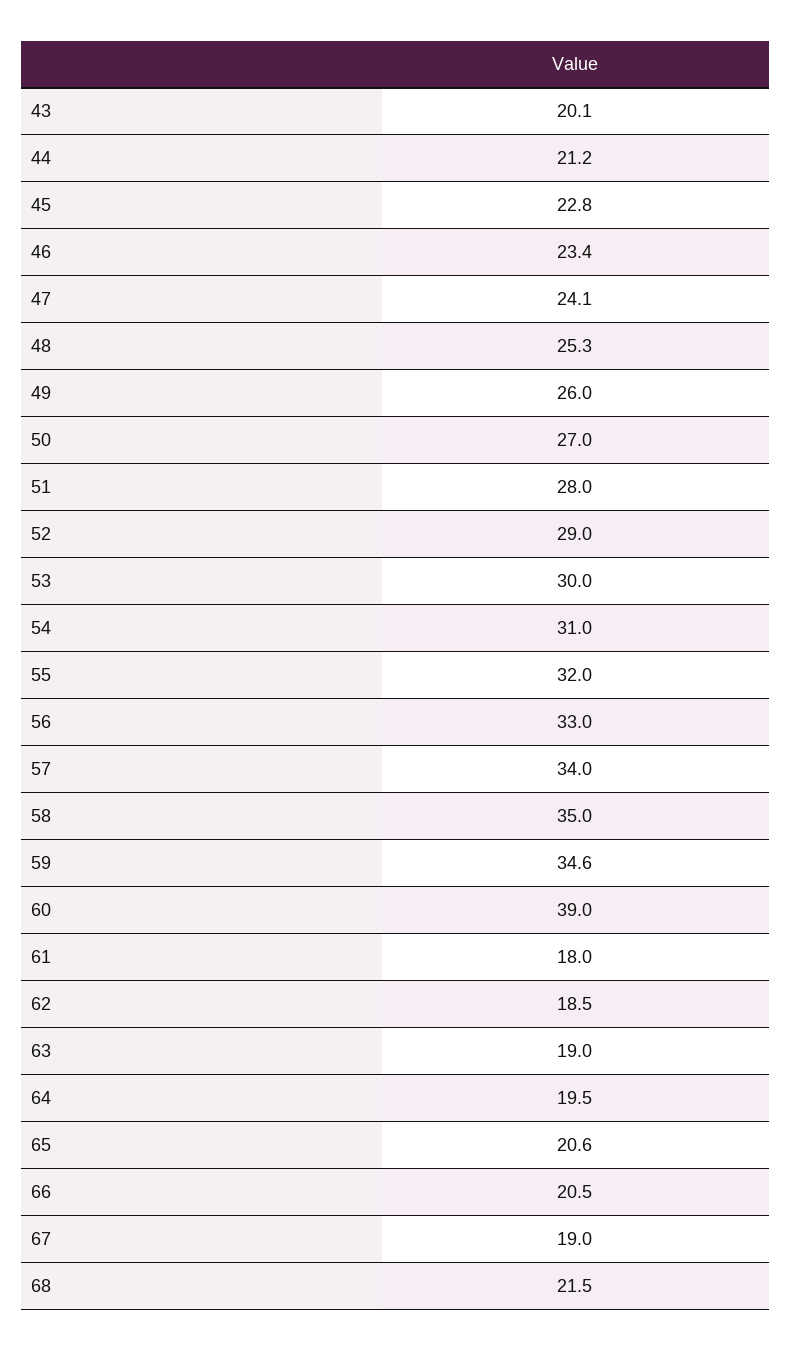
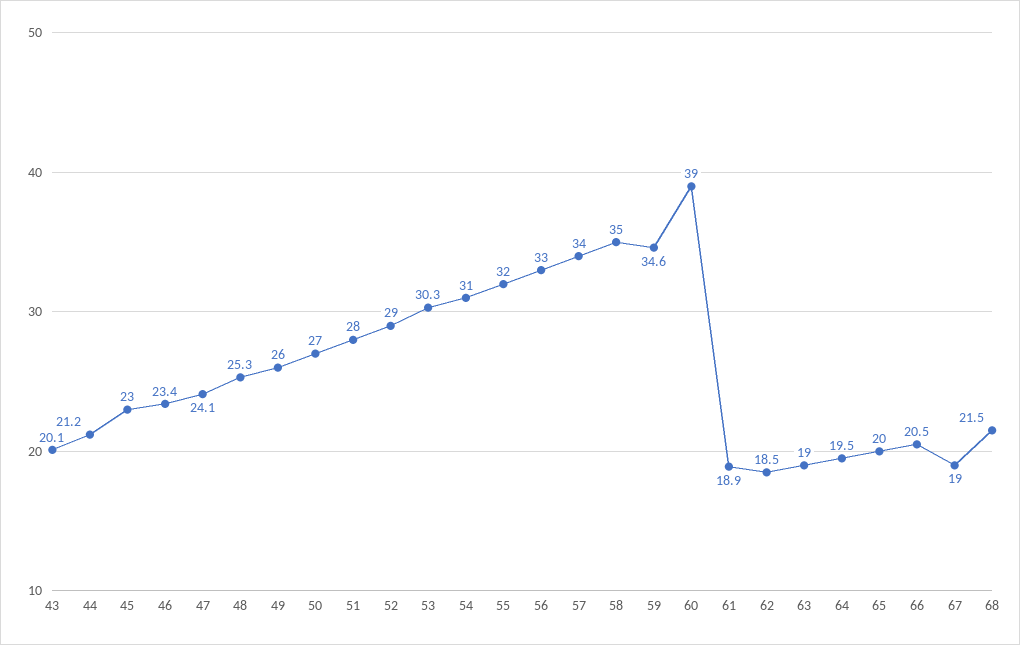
45: 22.8 -> 23
53: 30 -> 30.3
61: 18 -> 18.9
65: 20.6 -> 20

